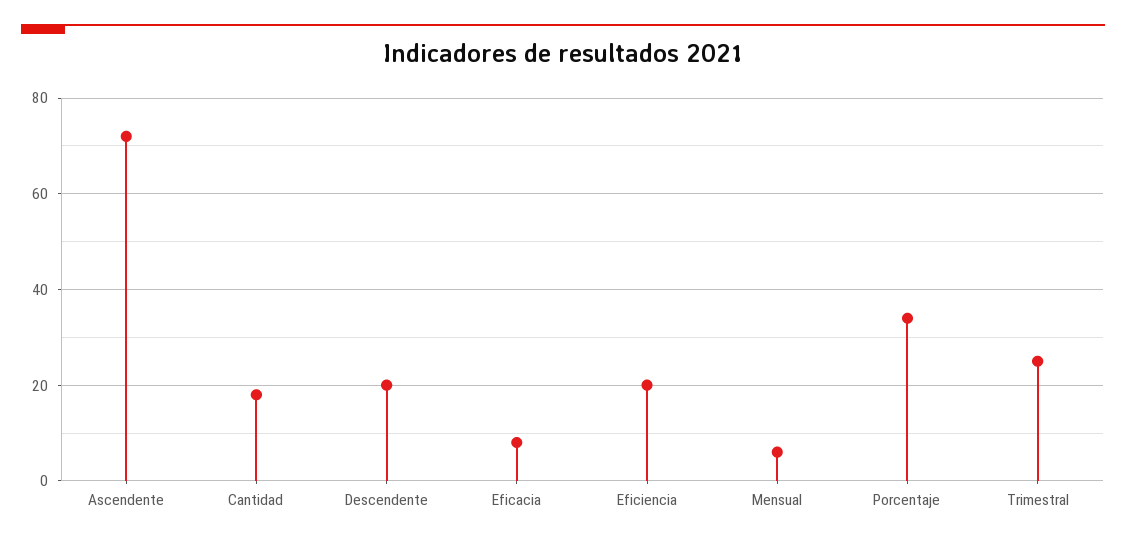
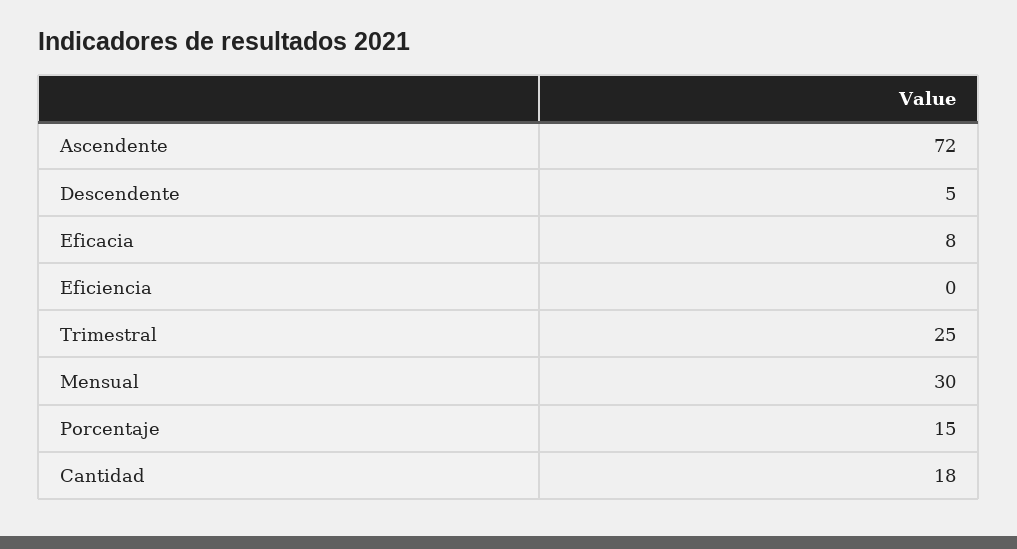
Descendente: 20 -> 5
Eficiencia: 20 -> 0
Mensual: 5 -> 30
Porcentaje: 35 -> 15

